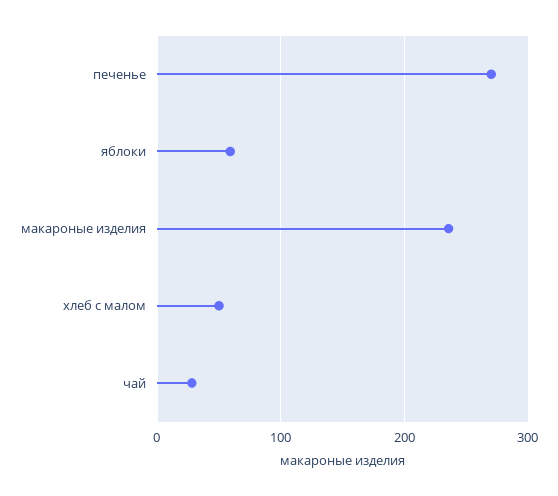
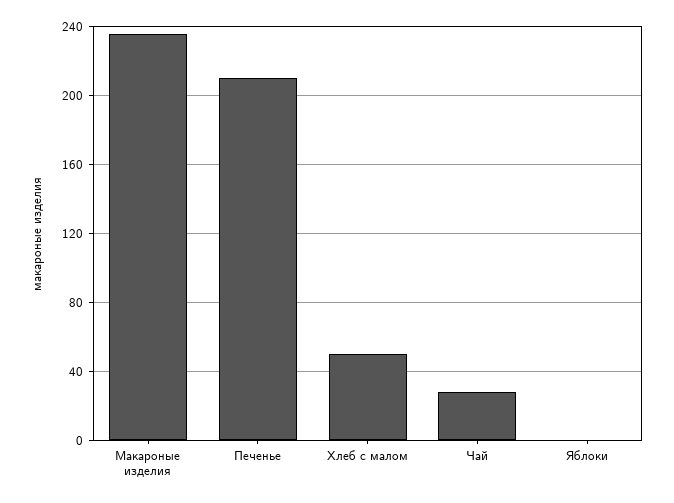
печенье: 270 -> 210
яблоки: 60 -> 0

